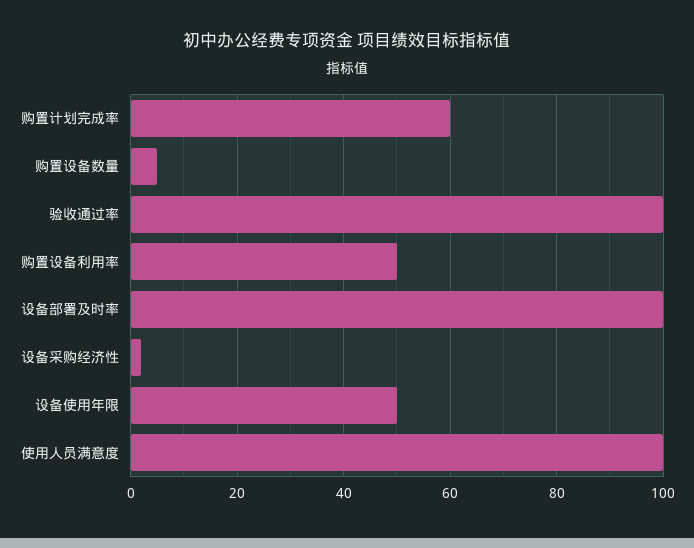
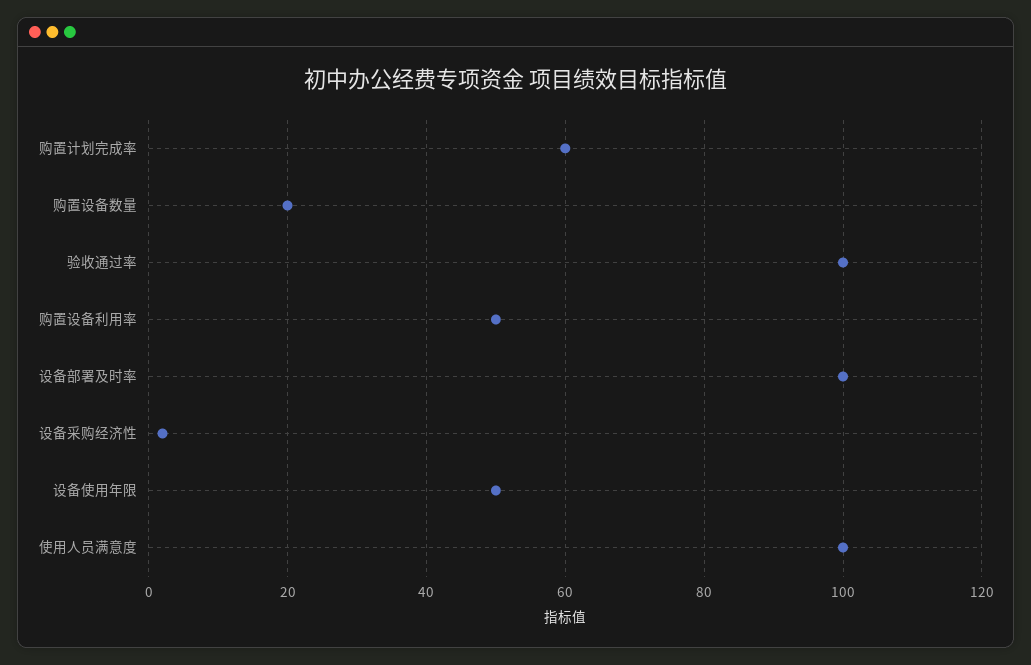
购置设备数量: 5 -> 20

